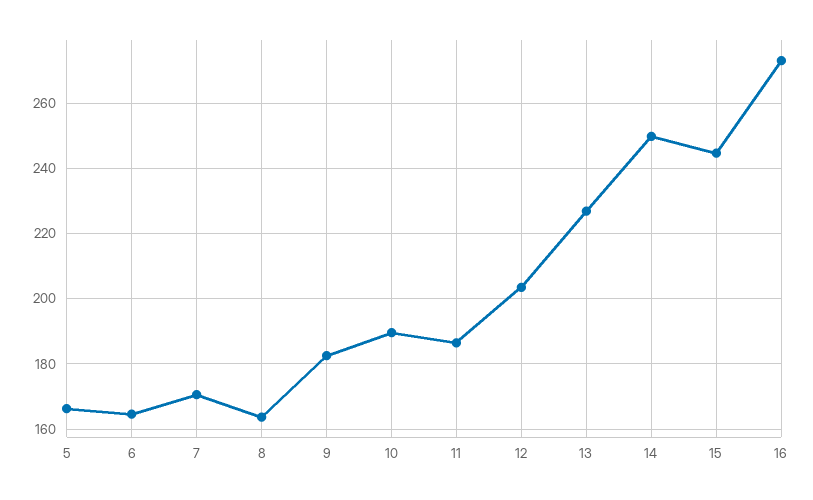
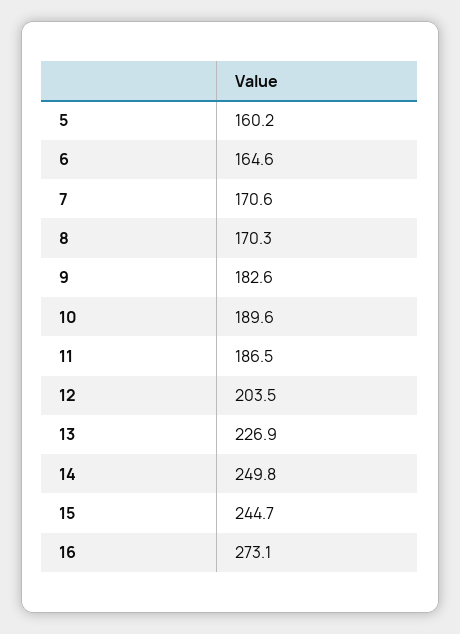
5: 166 -> 160.2
8: 164 -> 170.3

